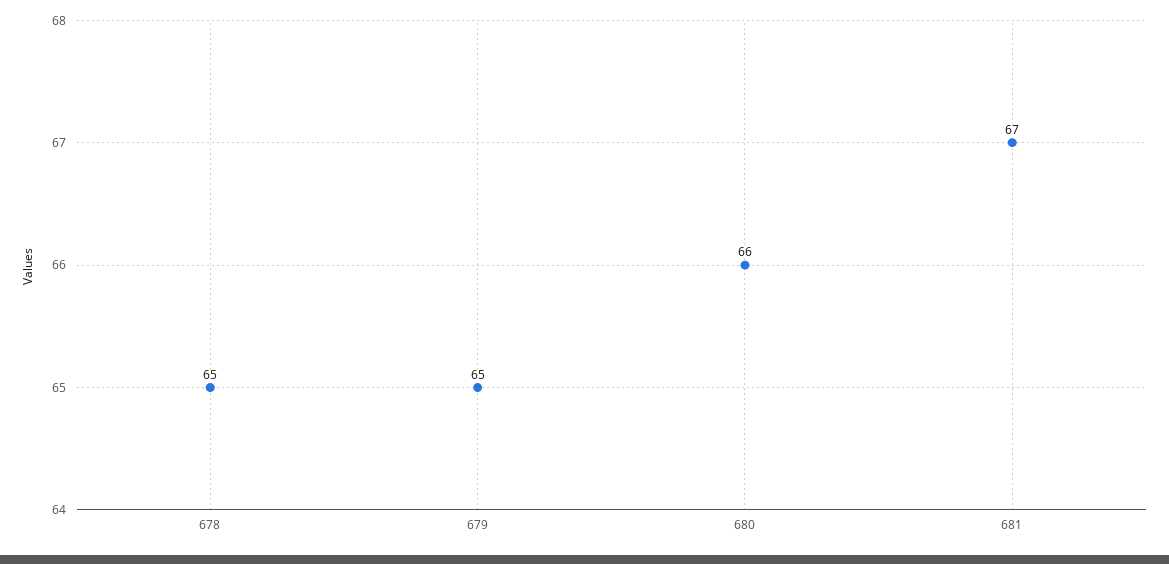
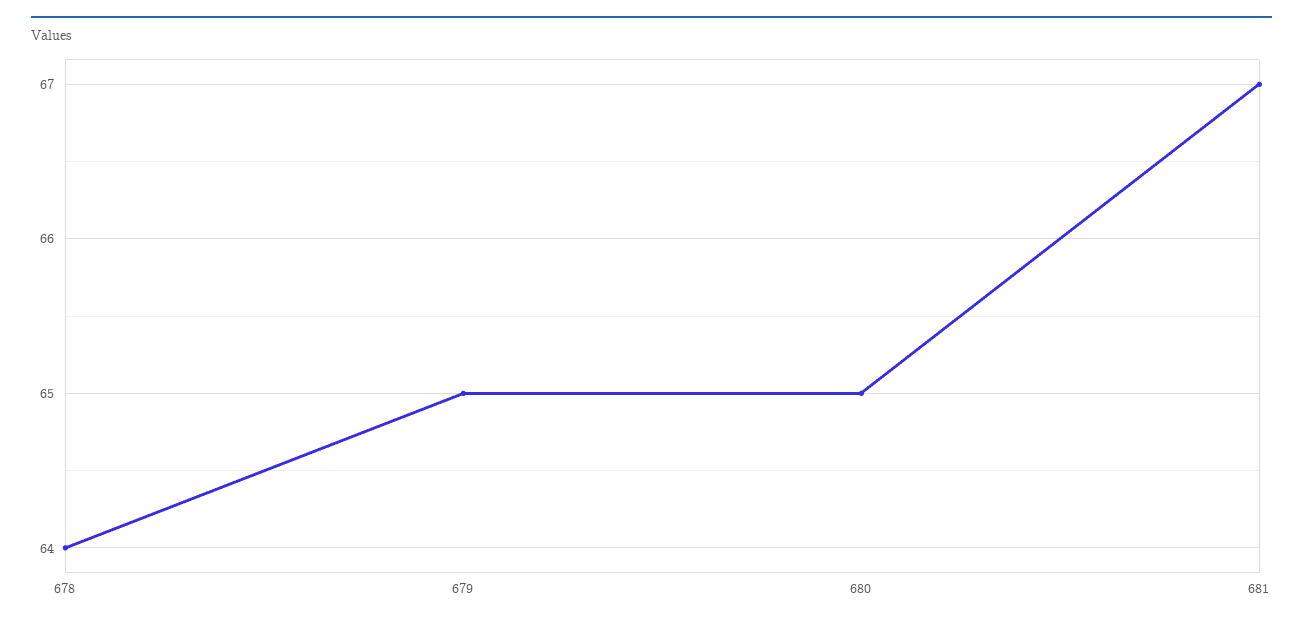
678: 65 -> 64
680: 66 -> 65

